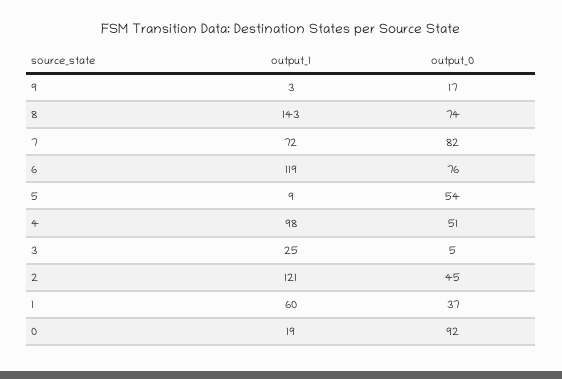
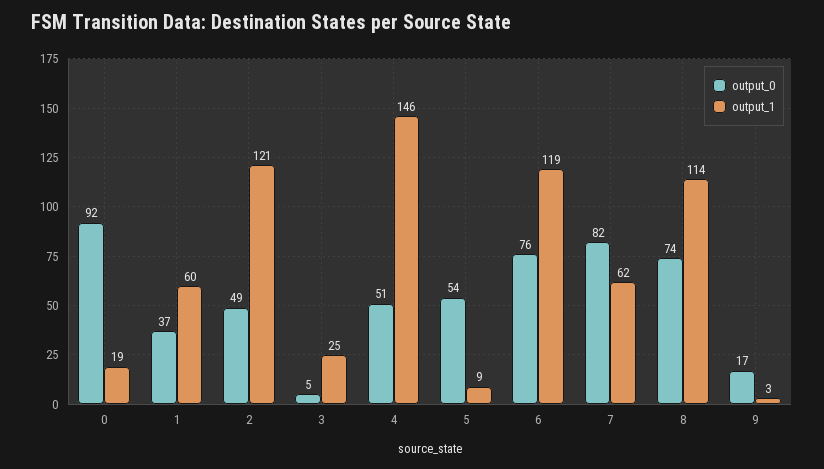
output_1, 8: 143 -> 114
output_1, 7: 72 -> 62
output_1, 4: 98 -> 146
output_0, 2: 45 -> 49

